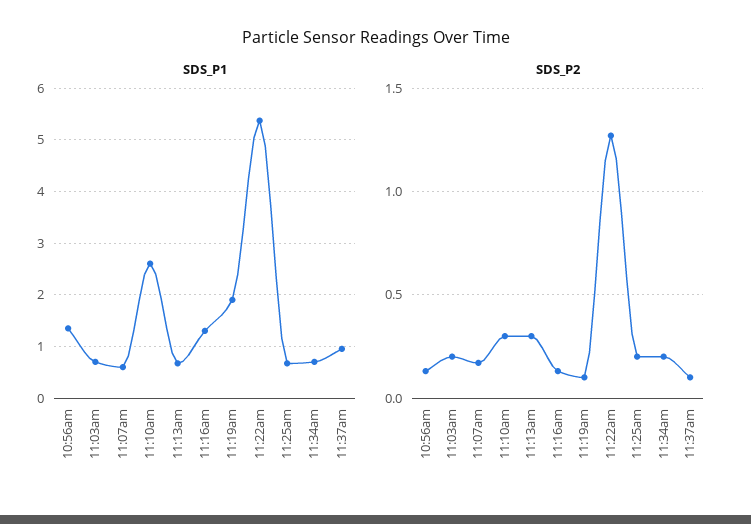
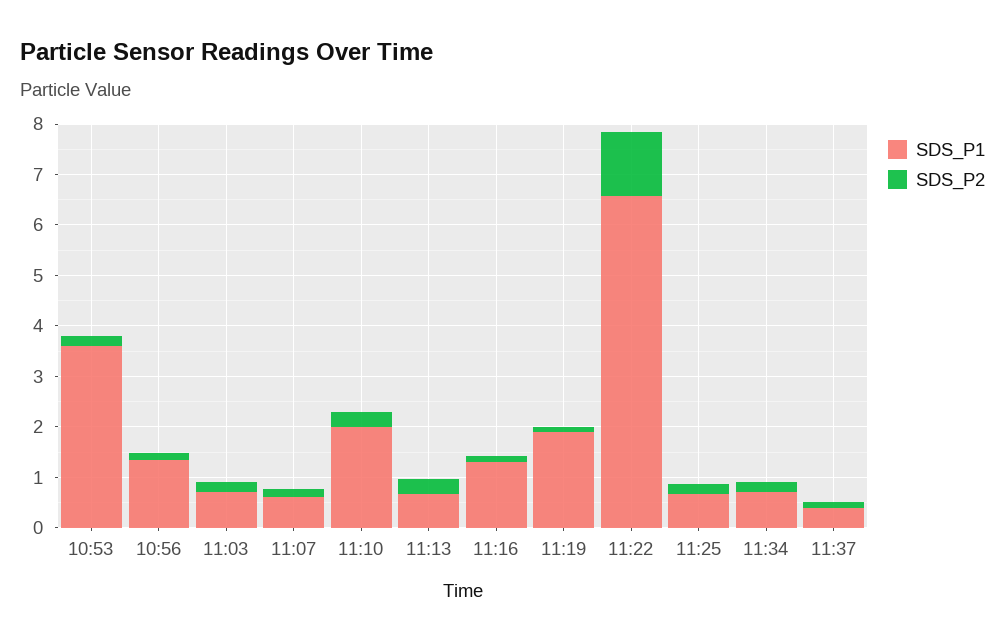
SDS_P1, 11:10am: 2.6 -> 2
SDS_P1, 11:22am: 5.4 -> 6.6
SDS_P1, 11:37am: 1 -> 0.4
SDS_P1, 10:53: none -> 3.6
SDS_P2, 10:53: none -> 0.2

